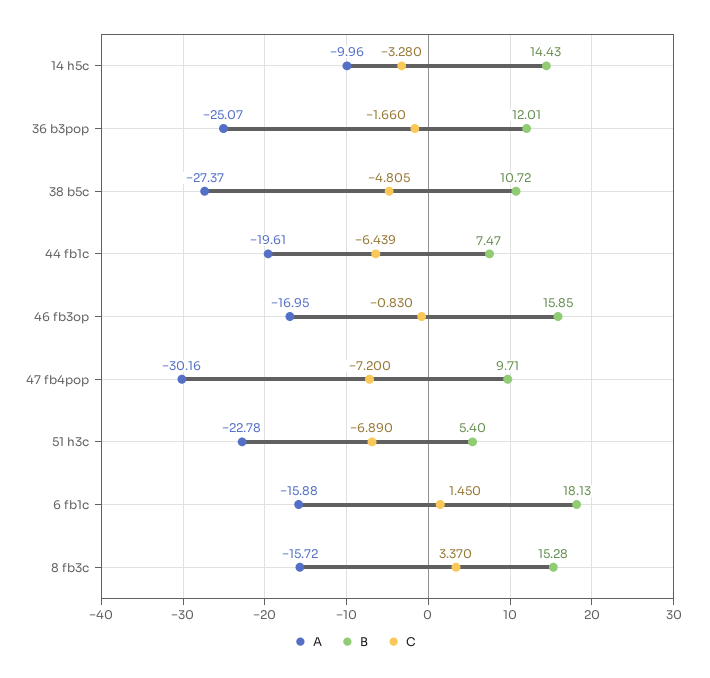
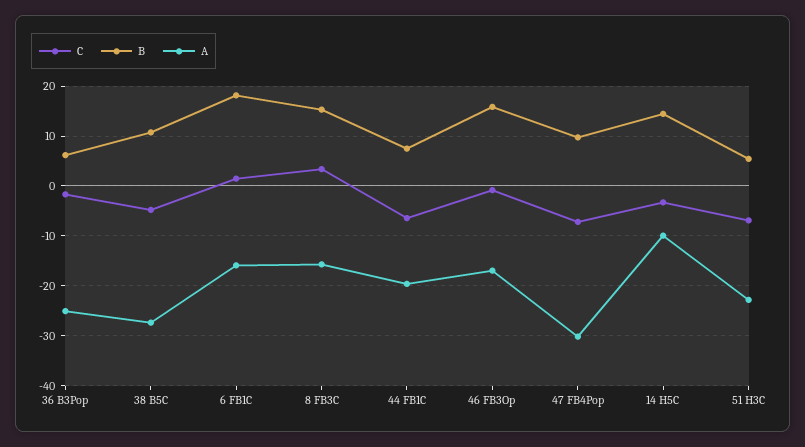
B, 36 b3pop: 12.01 -> 6

